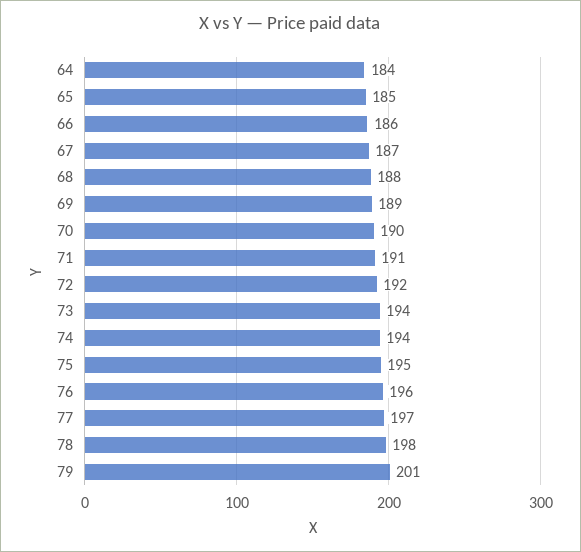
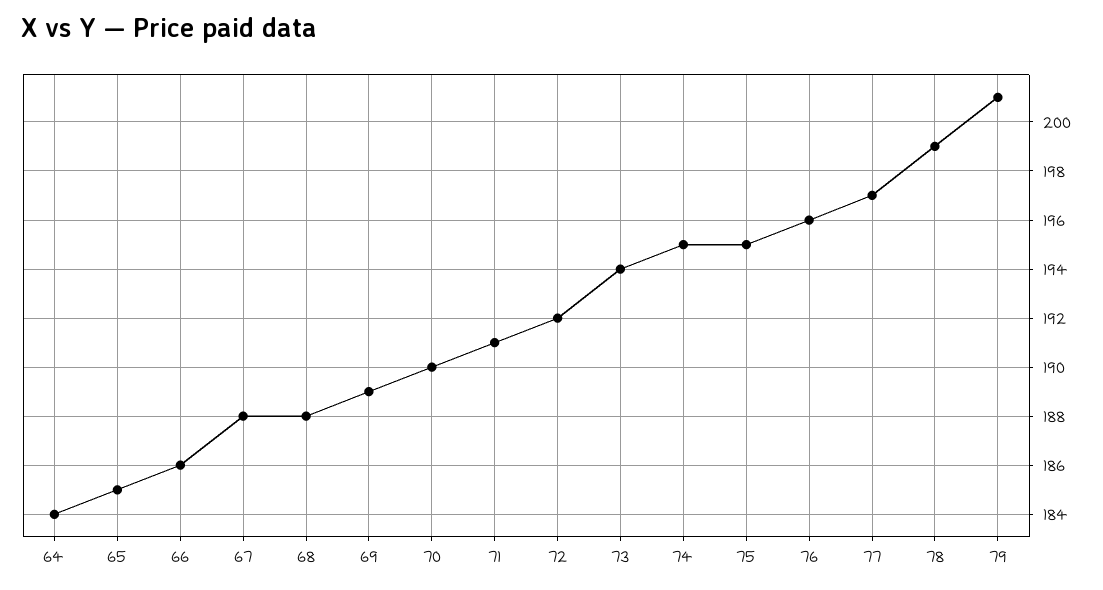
67: 187 -> 188
74: 194 -> 195
78: 198 -> 199

